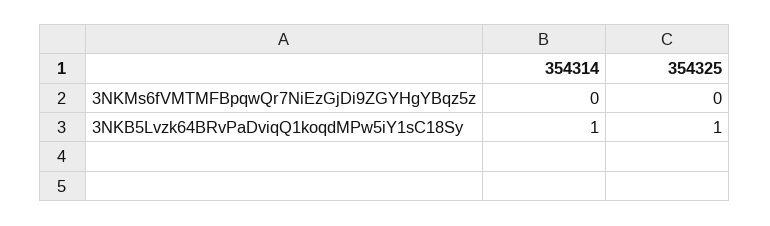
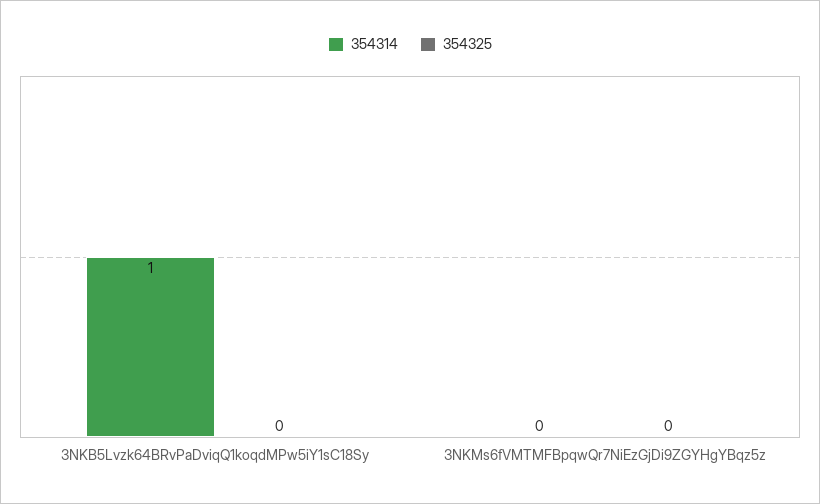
354325, 3NKB5Lvzk64BRvPaDviqQ1koqdMPw5iY1sC18Sy: 1 -> 0

